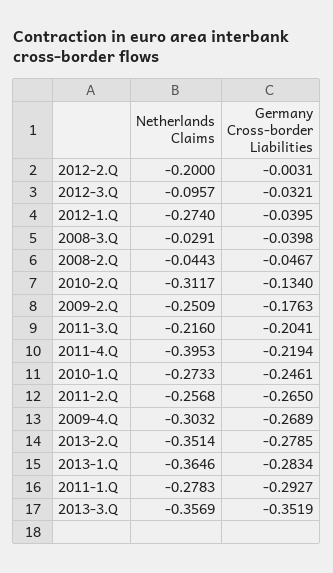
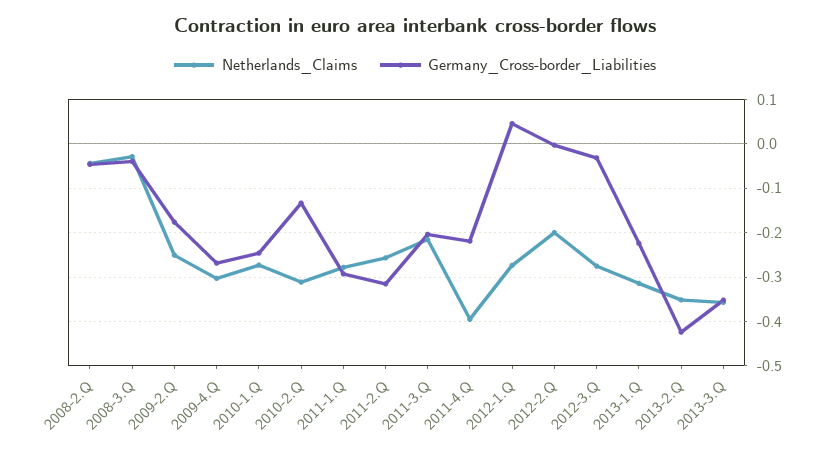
Netherlands Claims, 2012-3.Q: -0.0957 -> -0.28
Germany Cross-border Liabilities, 2012-1.Q: -0.0395 -> 0.04
Germany Cross-border Liabilities, 2011-2.Q: -0.265 -> -0.32
Germany Cross-border Liabilities, 2013-2.Q: -0.2785 -> -0.42
Netherlands Claims, 2013-1.Q: -0.3646 -> -0.32
Germany Cross-border Liabilities, 2013-1.Q: -0.2834 -> -0.22

